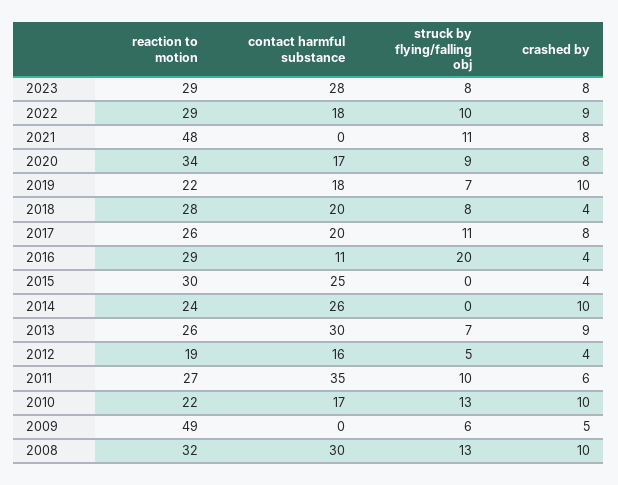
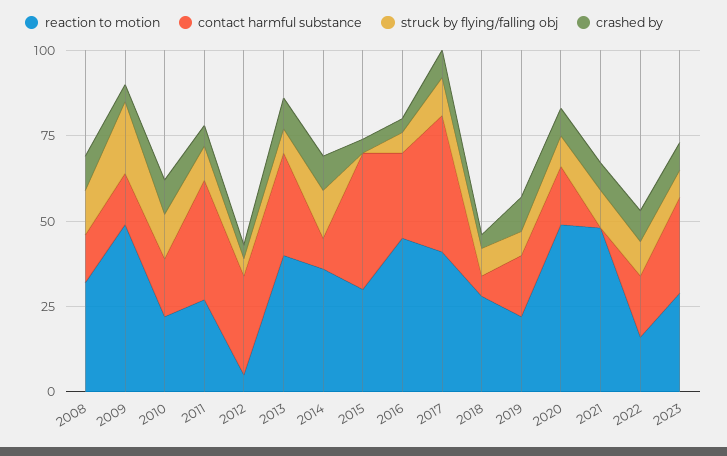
reaction to motion, 2022: 29 -> 15
reaction to motion, 2020: 34 -> 50
contact harmful substance, 2018: 20 -> 5
reaction to motion, 2017: 26 -> 40
contact harmful substance, 2017: 20 -> 40
reaction to motion, 2016: 29 -> 45
contact harmful substance, 2016: 11 -> 25
struck by flying/falling obj, 2016: 20 -> 5
contact harmful substance, 2015: 25 -> 40
reaction to motion, 2014: 24 -> 35
contact harmful substance, 2014: 26 -> 10
struck by flying/falling obj, 2014: 0 -> 15
reaction to motion, 2013: 26 -> 40
reaction to motion, 2012: 19 -> 5
contact harmful substance, 2012: 16 -> 30
contact harmful substance, 2009: 0 -> 15
struck by flying/falling obj, 2009: 6 -> 20
contact harmful substance, 2008: 30 -> 15

